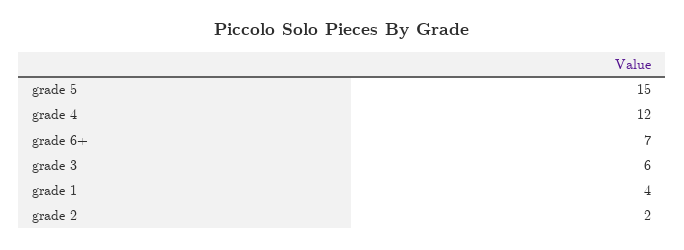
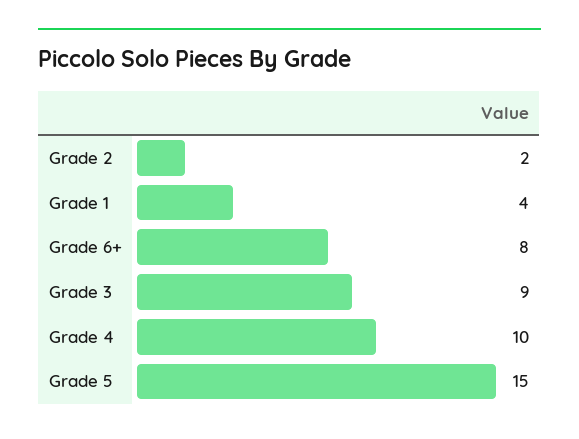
grade 4: 12 -> 10
grade 6+: 7 -> 8
grade 3: 6 -> 9

